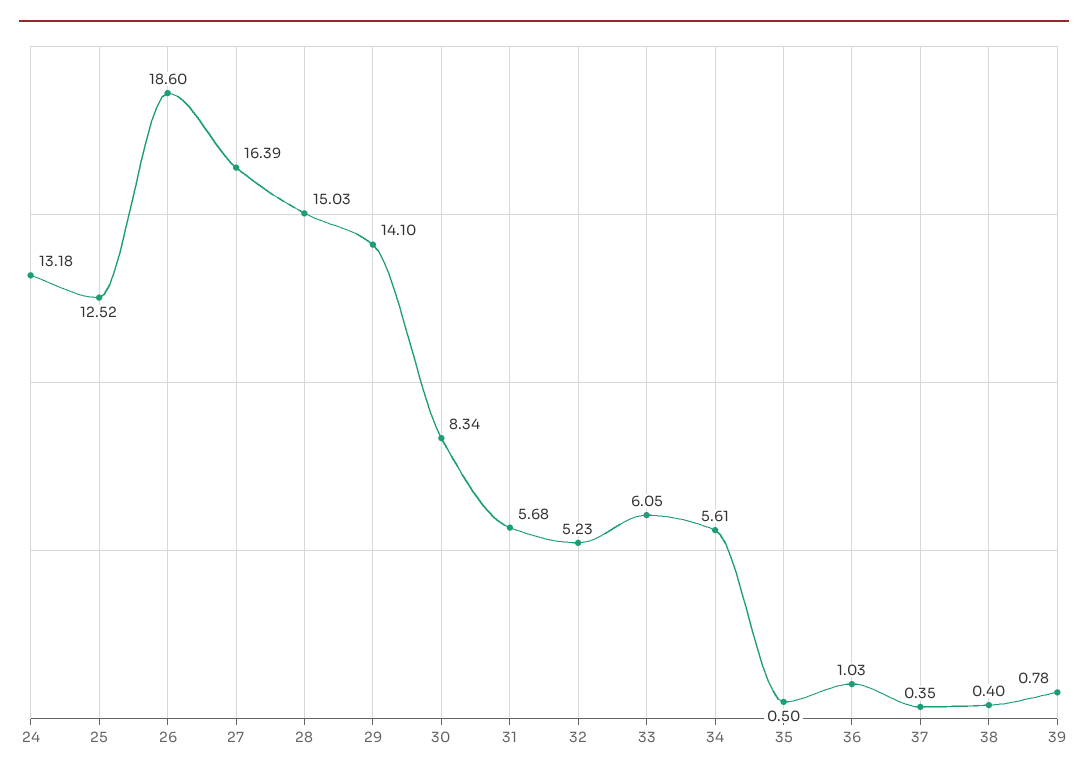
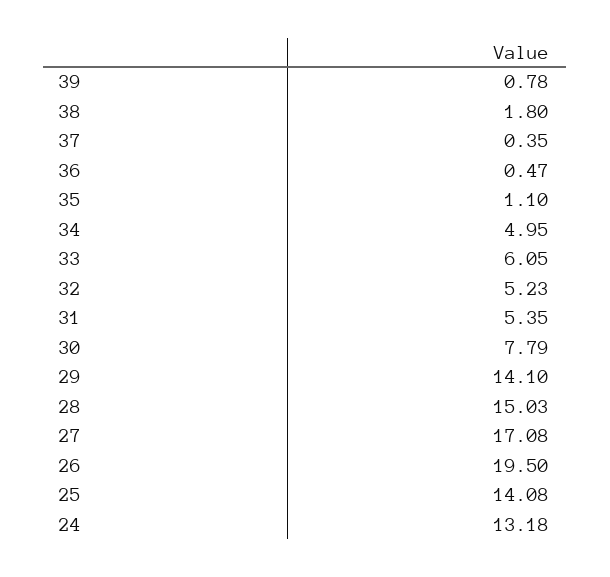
25: 12.52 -> 14.08
26: 18.6 -> 19.5
27: 16.39 -> 17.08
30: 8.34 -> 7.79
31: 5.68 -> 5.35
34: 5.61 -> 4.95
35: 0.5 -> 1.1
36: 1.03 -> 0.47
38: 0.4 -> 1.8

